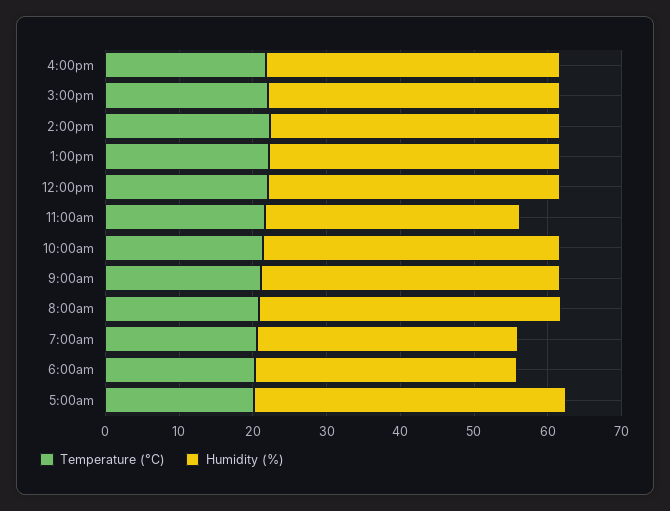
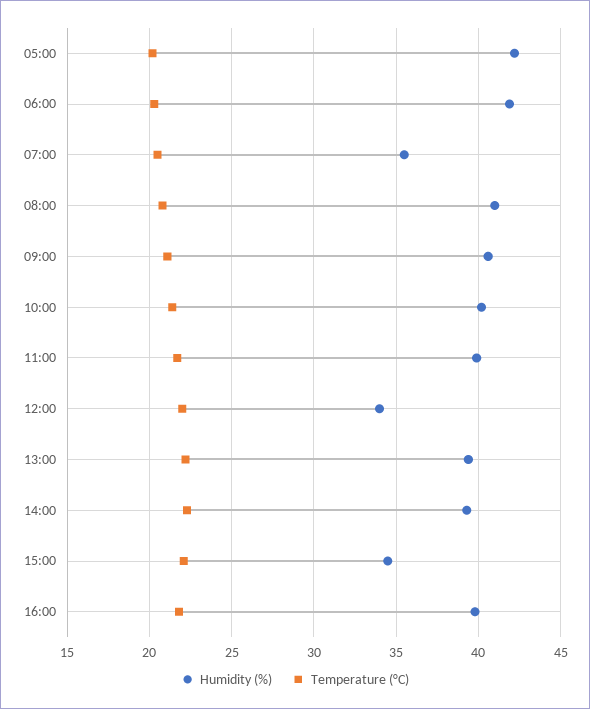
Humidity (%), 3:00pm: 40 -> 34.5
Humidity (%), 12:00pm: 40 -> 34
Humidity (%), 11:00am: 34 -> 40
Humidity (%), 6:00am: 36 -> 42

